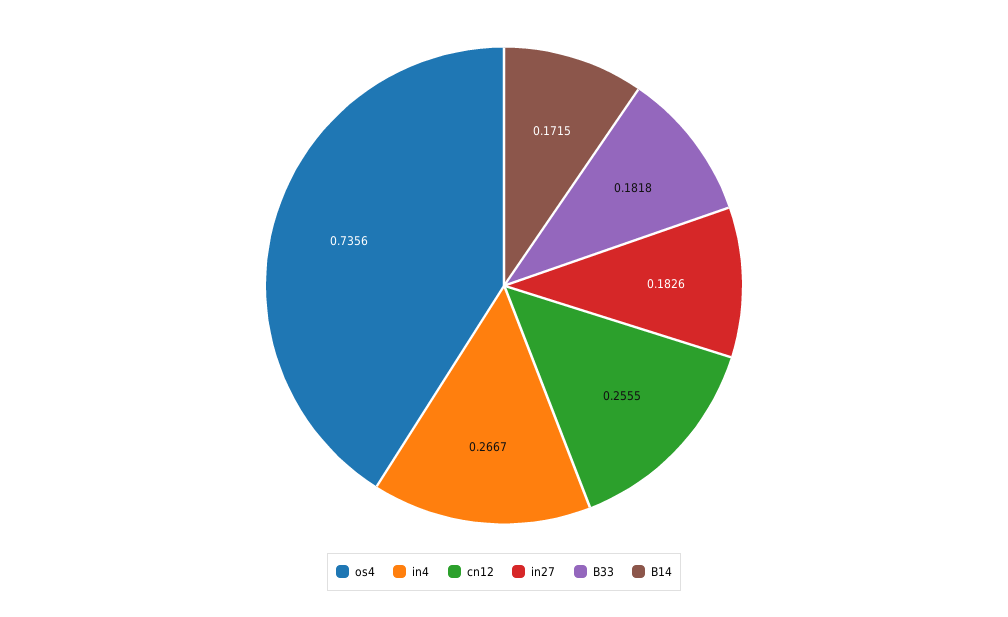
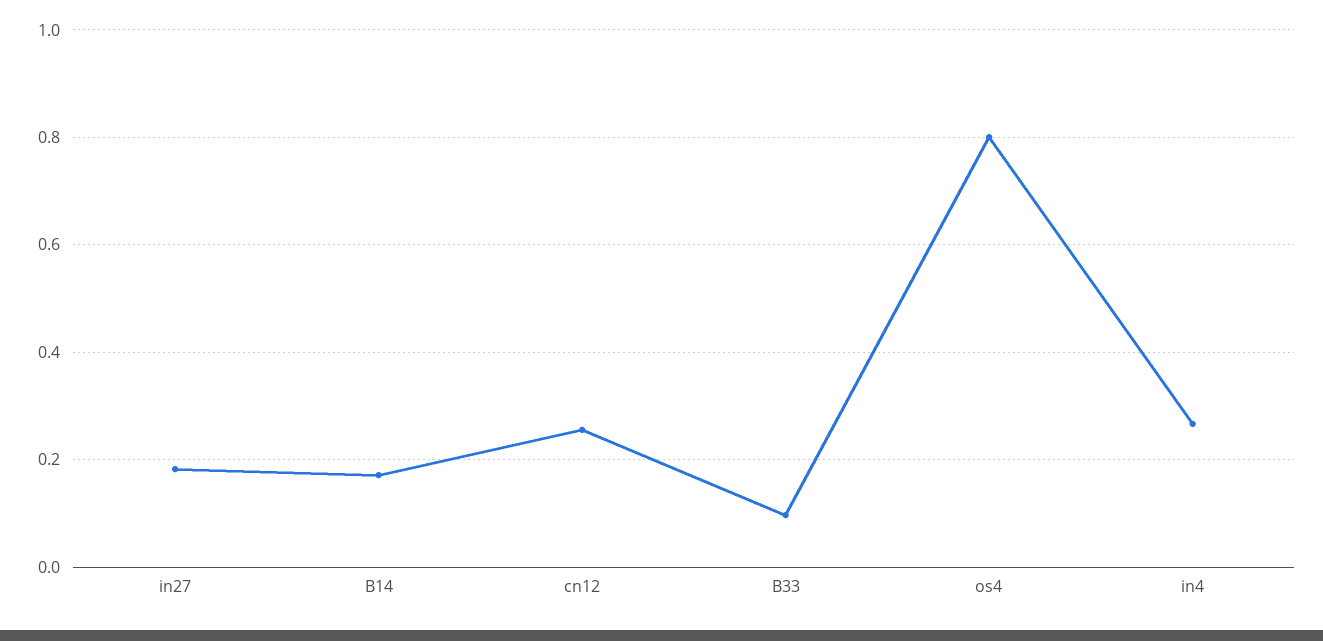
os4: 0.7356 -> 0.8
B33: 0.1818 -> 0.1

